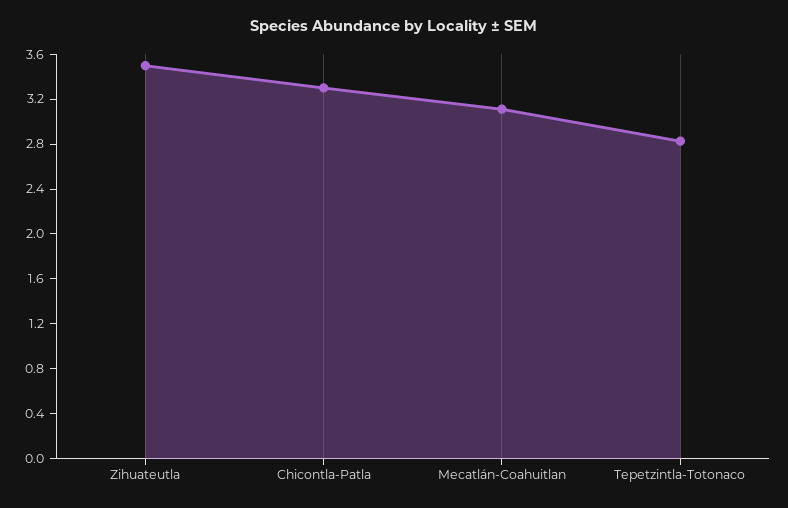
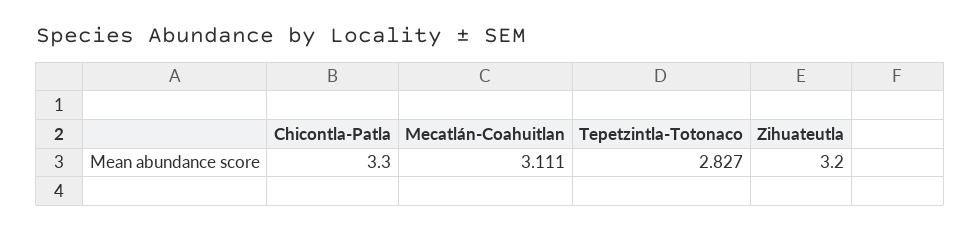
Zihuateutla: 3.5 -> 3.2

